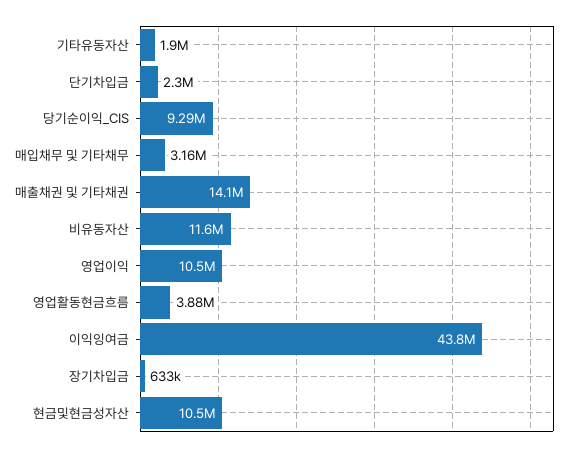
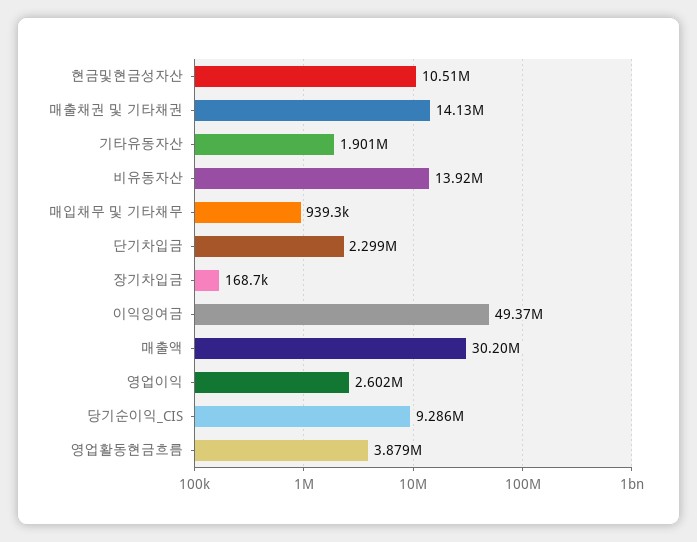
매입채무 및 기타채무: 3160000 -> 939300
비유동자산: 11600000 -> 13920000
영업이익: 10500000 -> 2602000
이익잉여금: 43800000 -> 49370000
장기차입금: 633000 -> 168700
매출액: none -> 30200000

